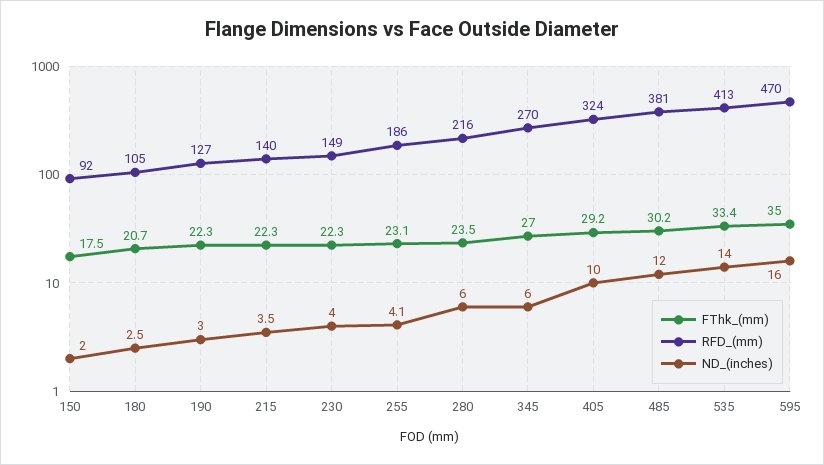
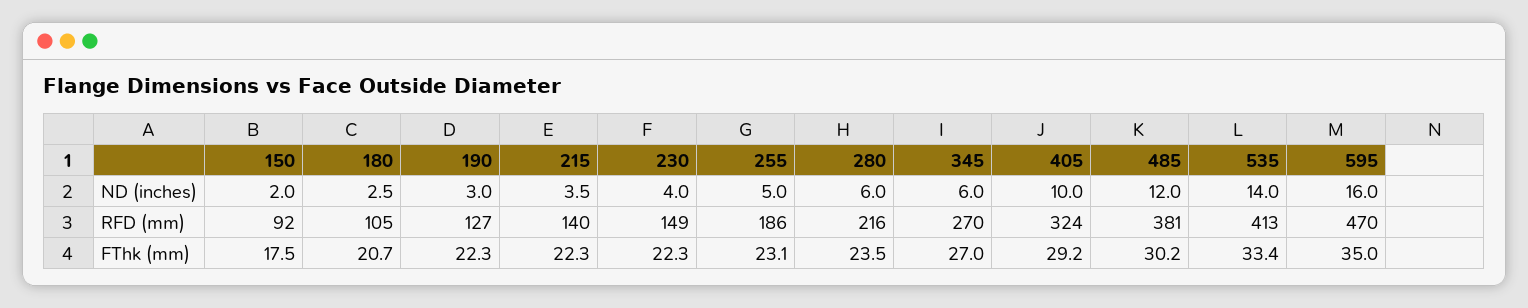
ND_(inches), 255: 4.1 -> 5

